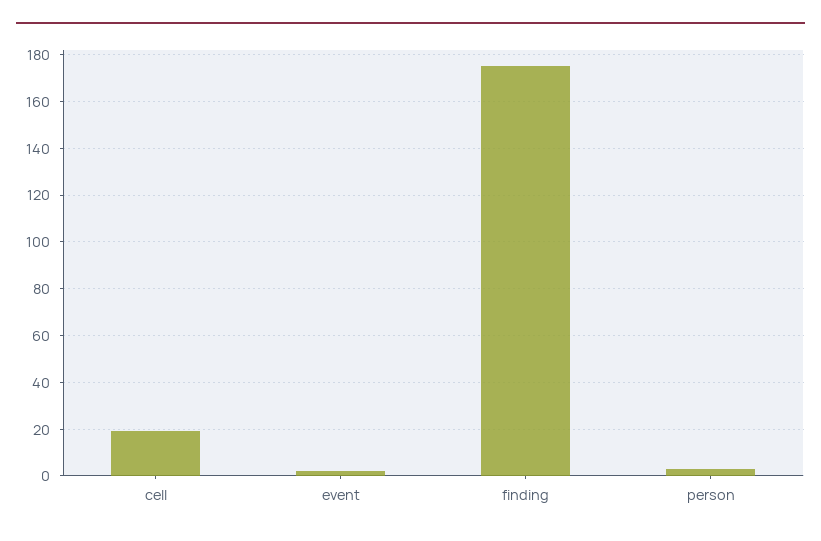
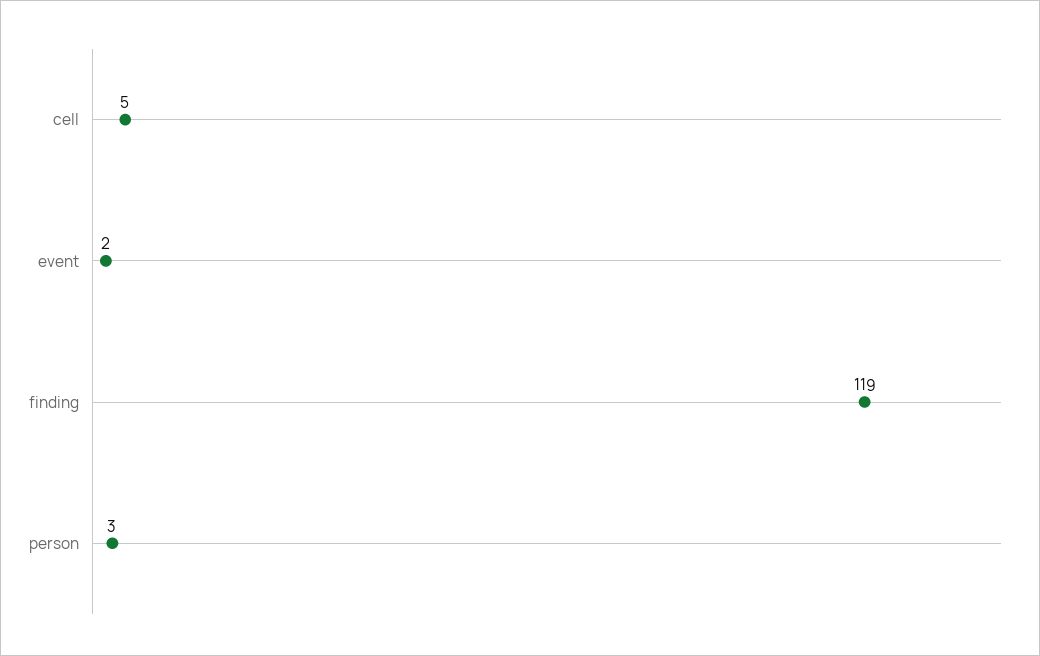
cell: 20 -> 5
finding: 175 -> 119

